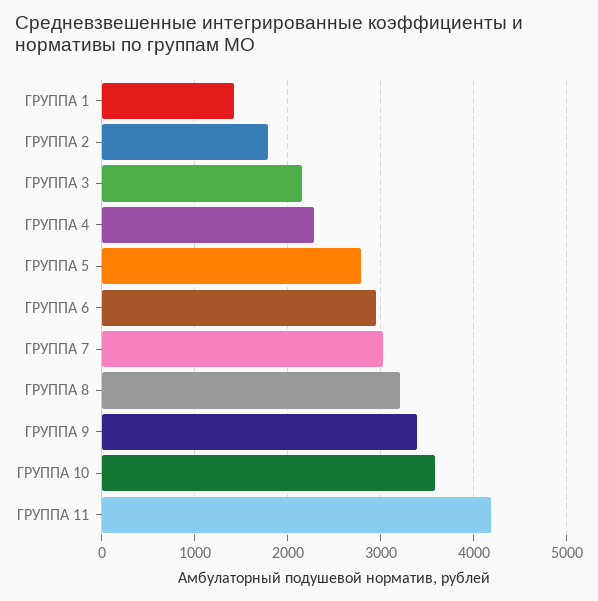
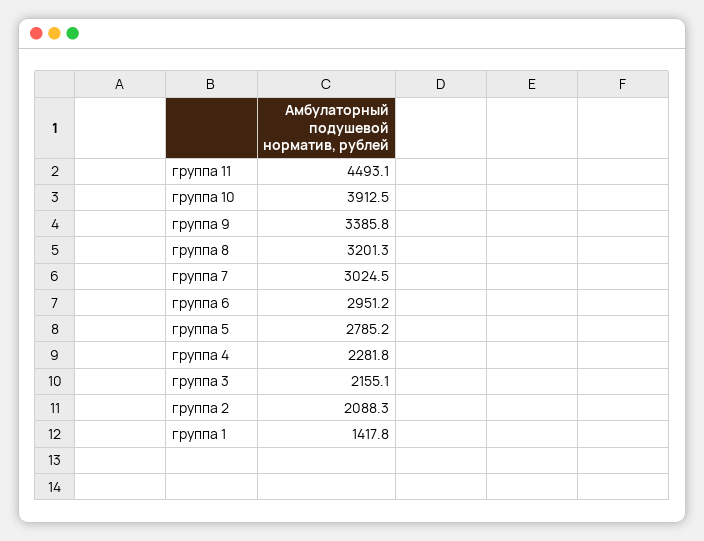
ГРУППА 2: 1800 -> 2088.3
ГРУППА 10: 3600 -> 3912.5
ГРУППА 11: 4200 -> 4493.1

